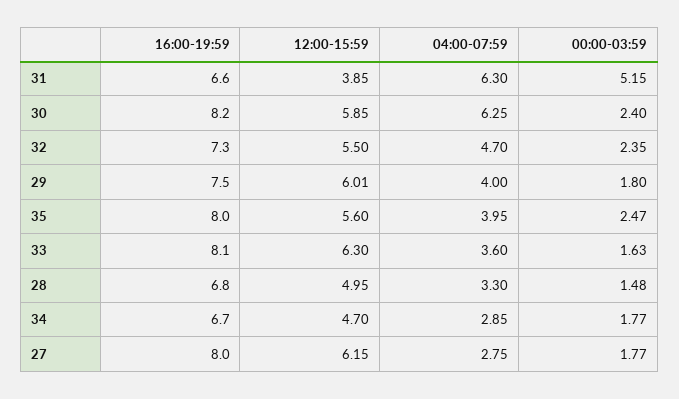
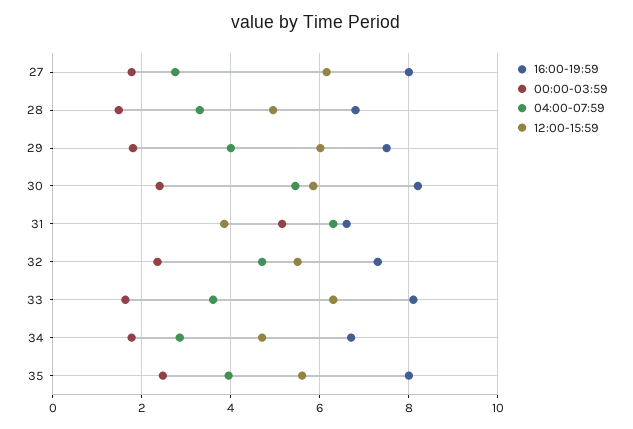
04:00-07:59, 30: 6.25 -> 5.4

